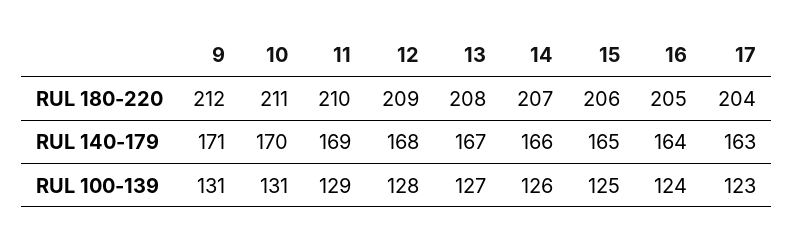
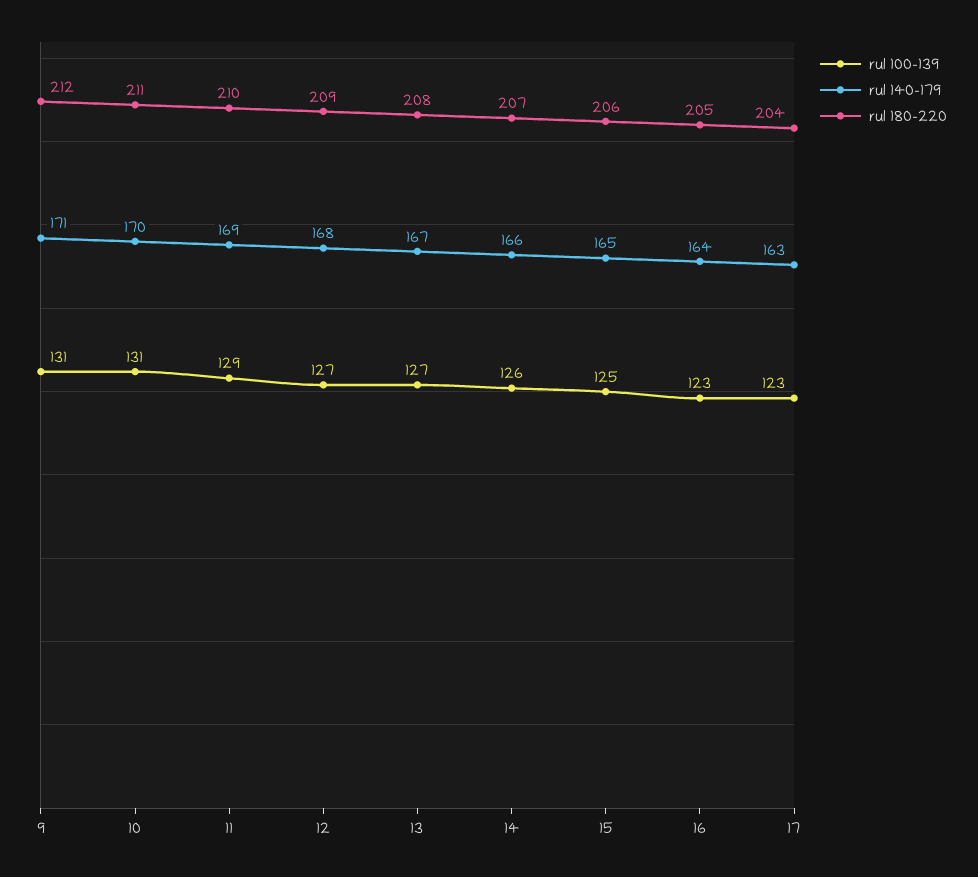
RUL 100-139, 12: 128 -> 127
RUL 100-139, 16: 124 -> 123

